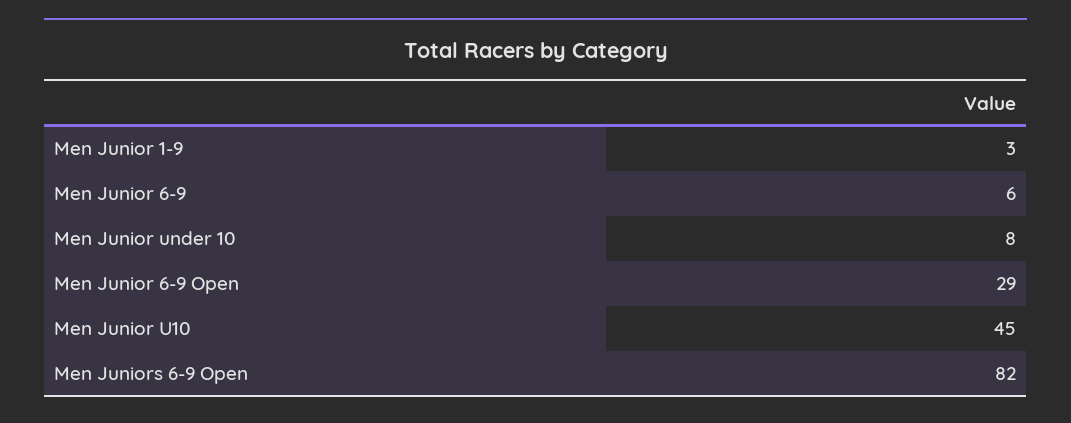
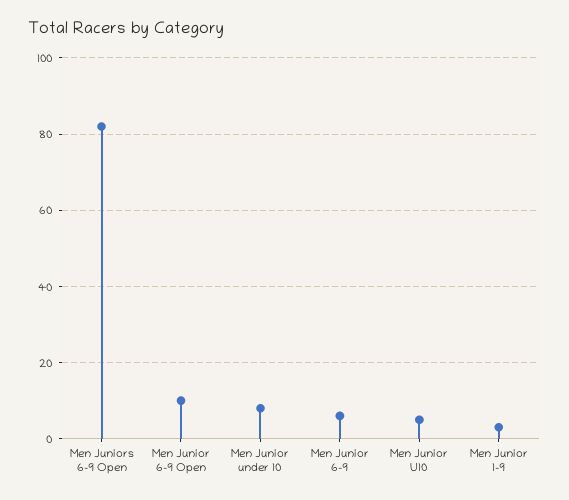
Men Junior 6-9 Open: 29 -> 10
Men Junior U10: 45 -> 5

